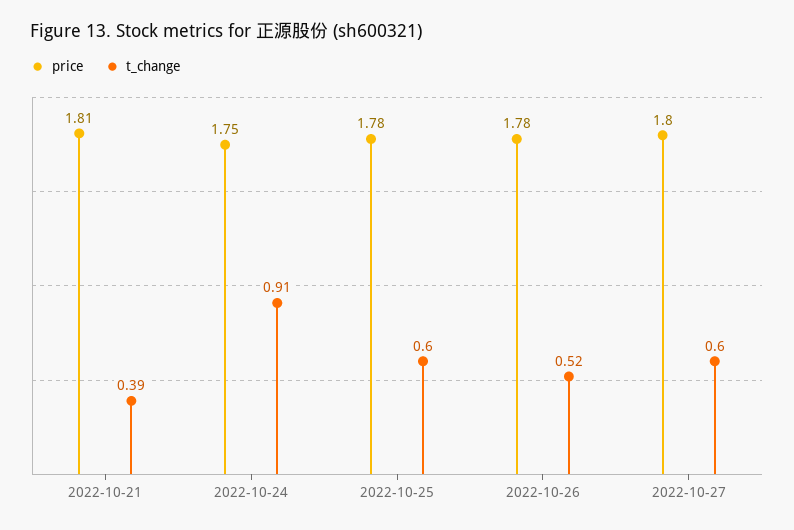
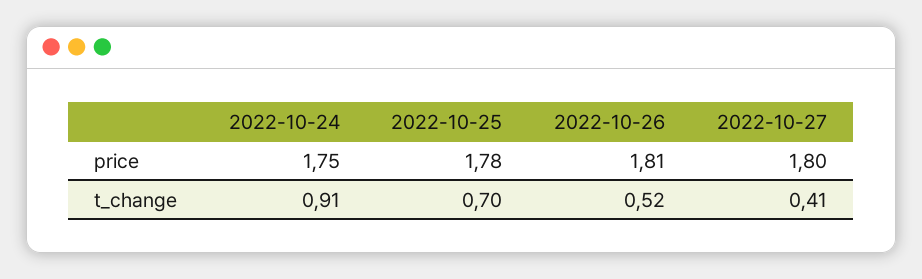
price, 2022-10-21: 1.81 -> none
t_change, 2022-10-21: 0.39 -> none
t_change, 2022-10-25: 0.6 -> 0.7
price, 2022-10-26: 1.78 -> 1.81
t_change, 2022-10-27: 0.6 -> 0.41

